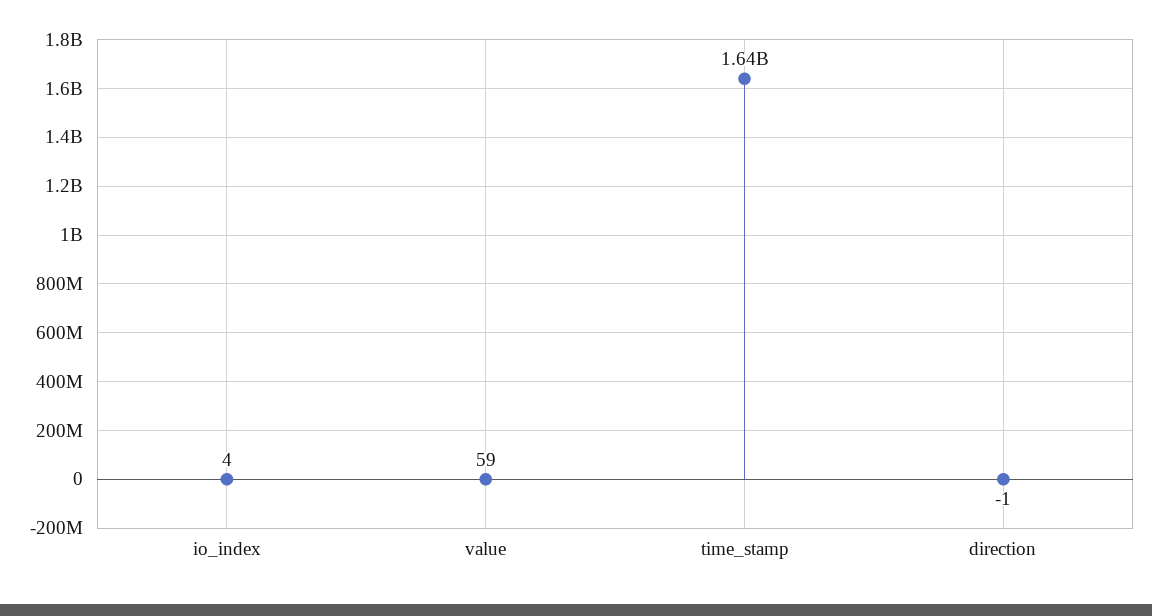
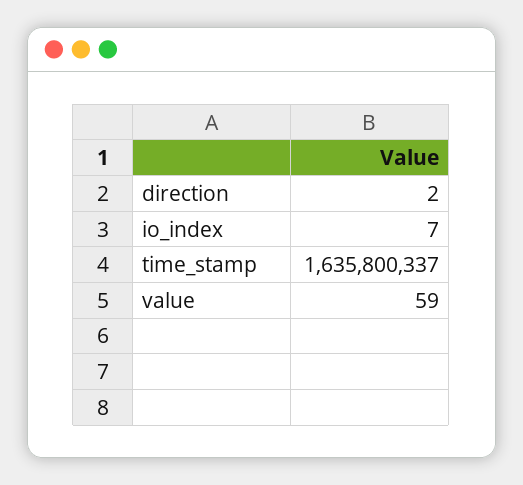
io_index: 4 -> 7
direction: -1 -> 2

